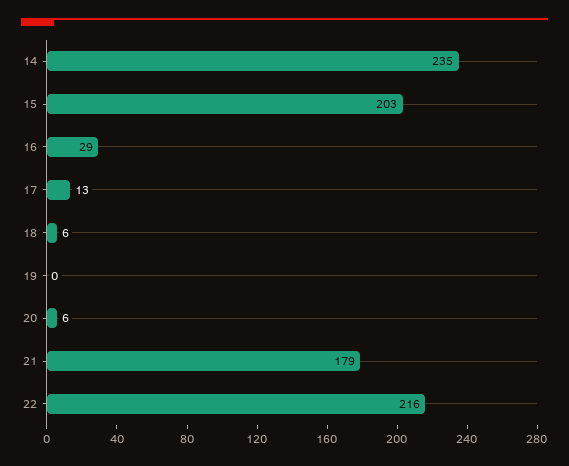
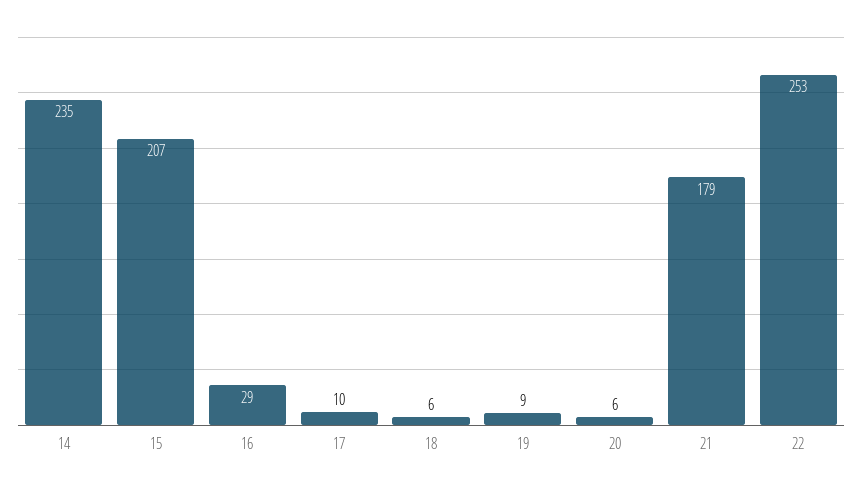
15: 203 -> 207
17: 13 -> 10
19: 0 -> 9
22: 216 -> 253

